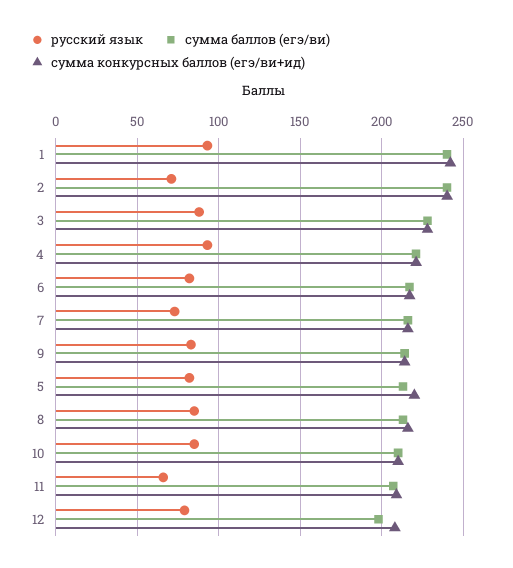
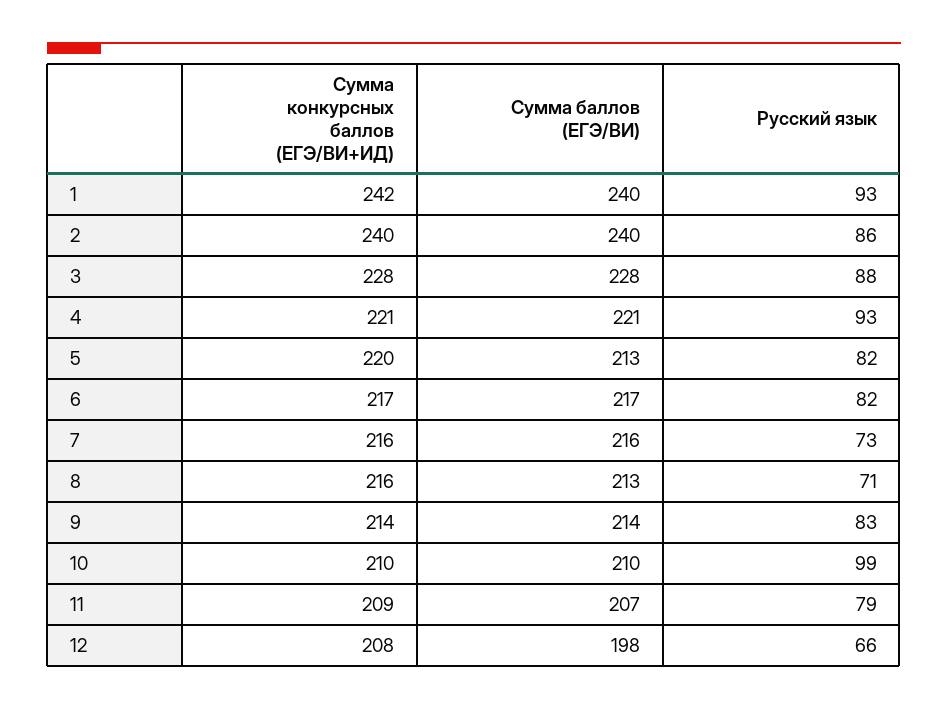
русский язык, 2: 70 -> 86
русский язык, 8: 85 -> 71
русский язык, 10: 85 -> 99
русский язык, 11: 65 -> 79
русский язык, 12: 80 -> 66

